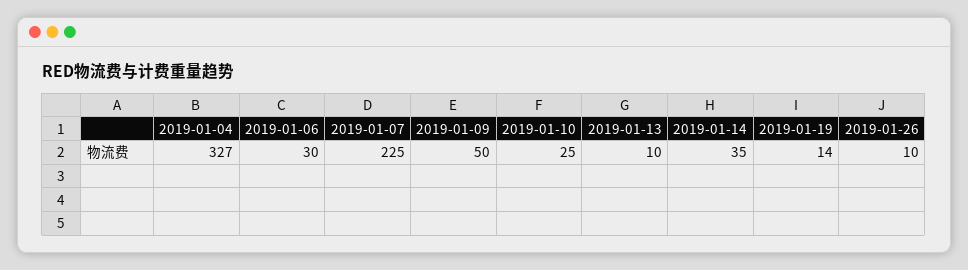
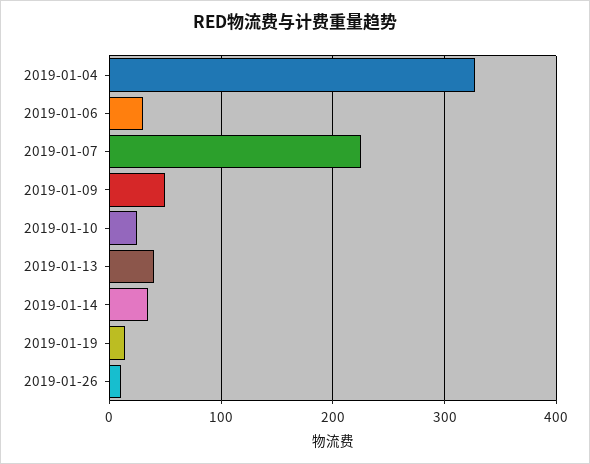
2019-01-13: 10 -> 40

